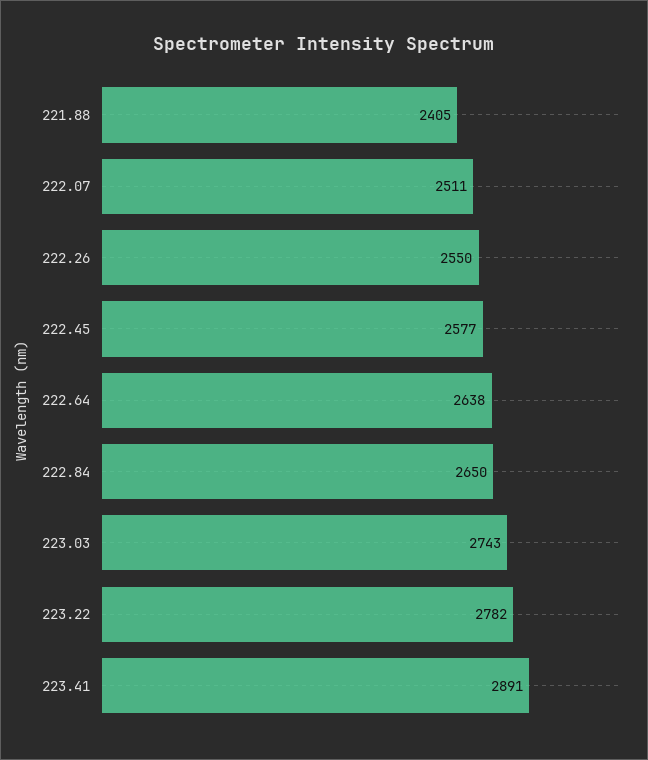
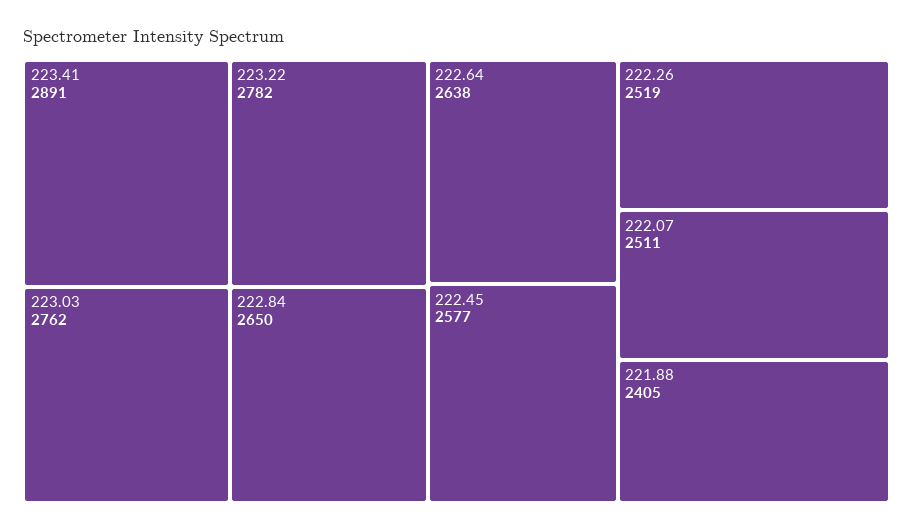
222.26: 2550 -> 2519
223.03: 2743 -> 2762

